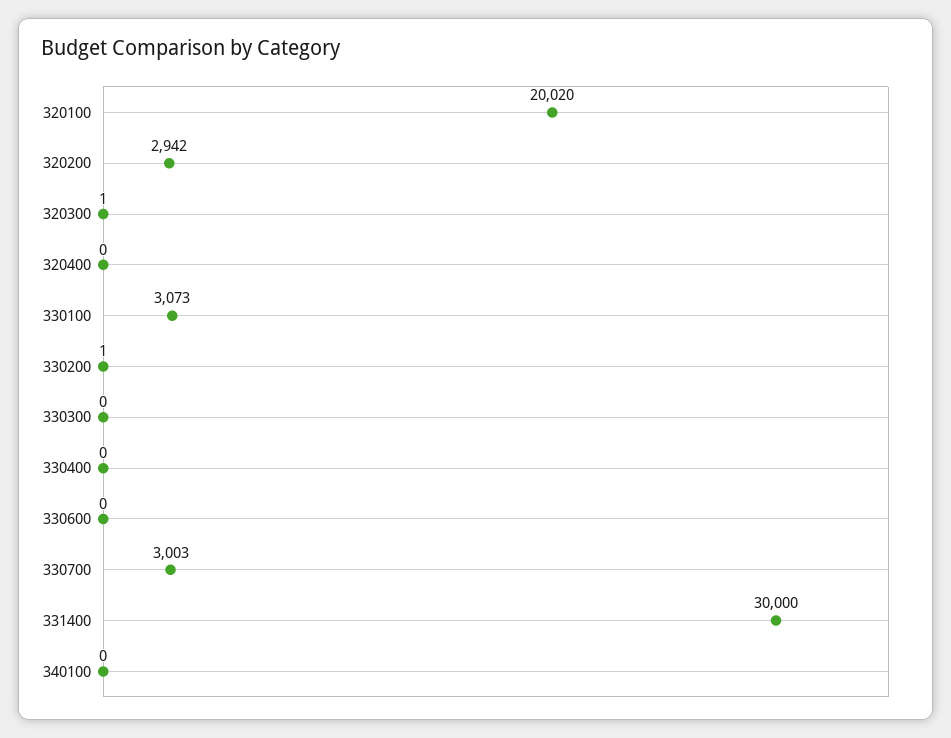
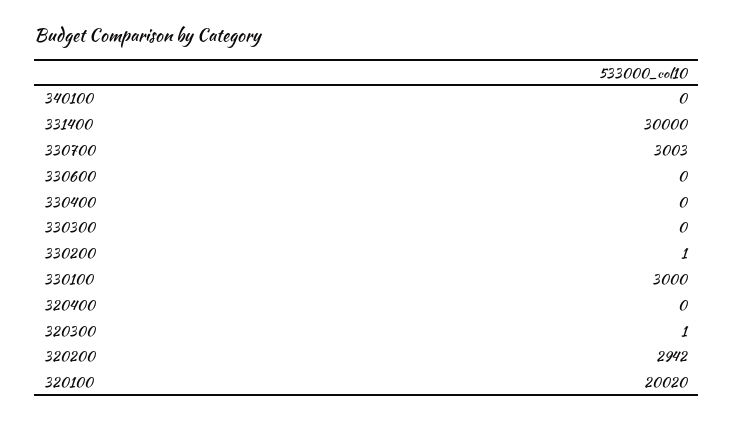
330100: 3073 -> 3000

